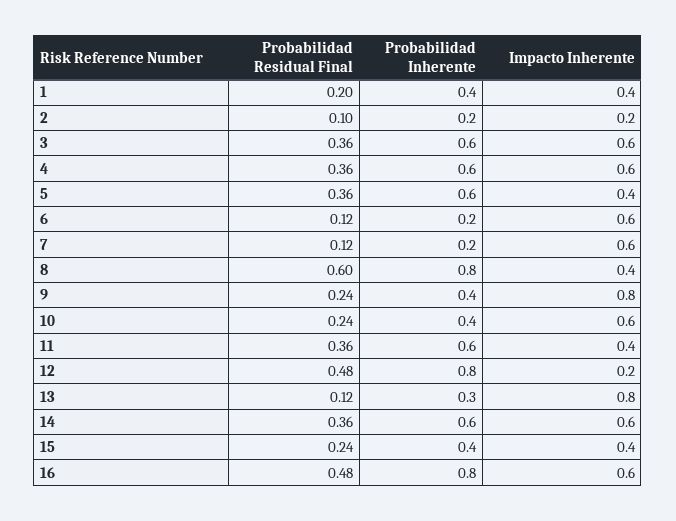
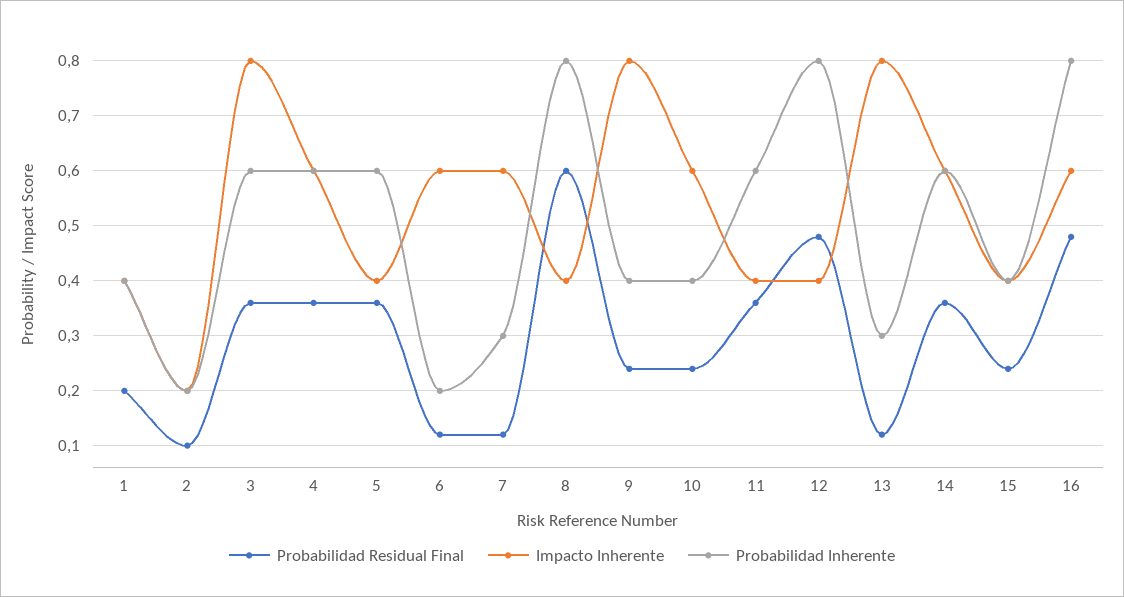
Impacto Inherente, 3: 0.6 -> 0.8
Probabilidad Inherente, 7: 0.2 -> 0.3
Impacto Inherente, 12: 0.2 -> 0.4

